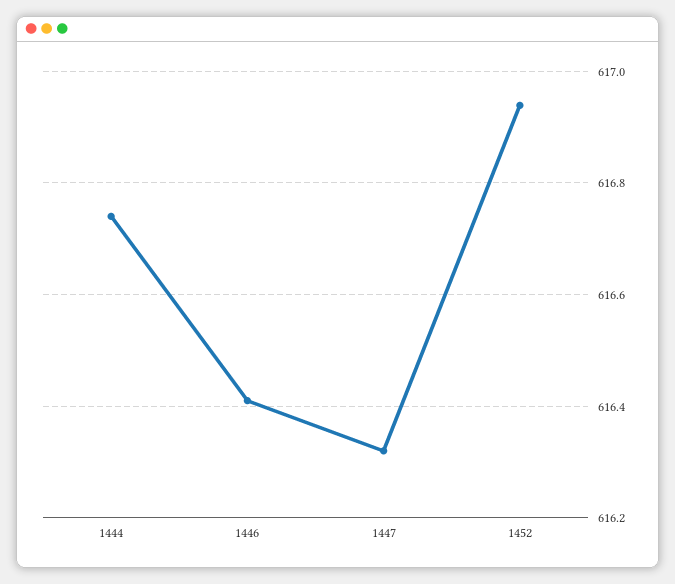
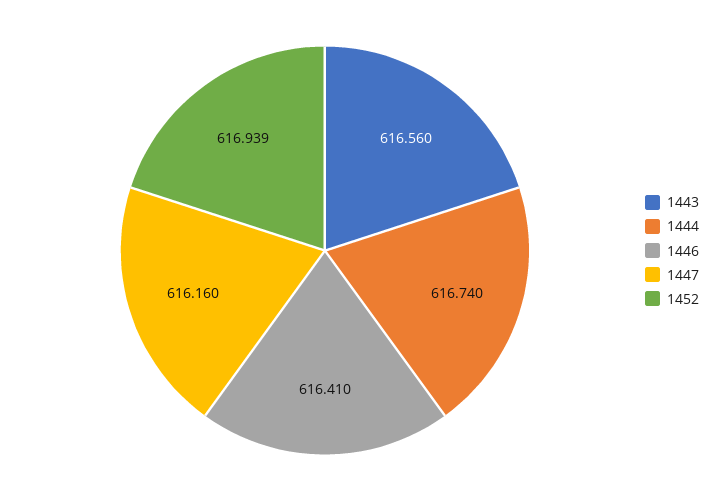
1447: 616.32 -> 616.16
1443: none -> 616.56

